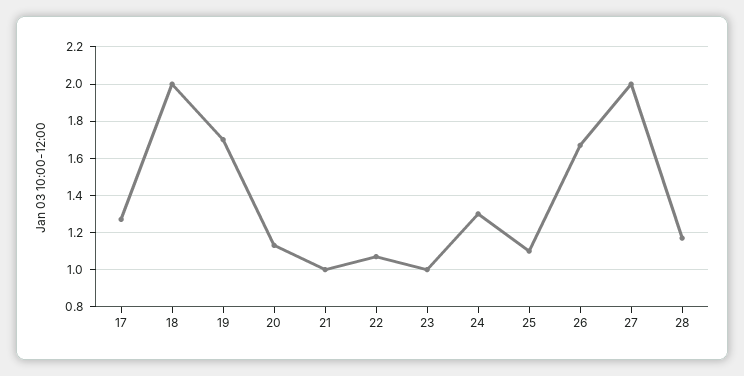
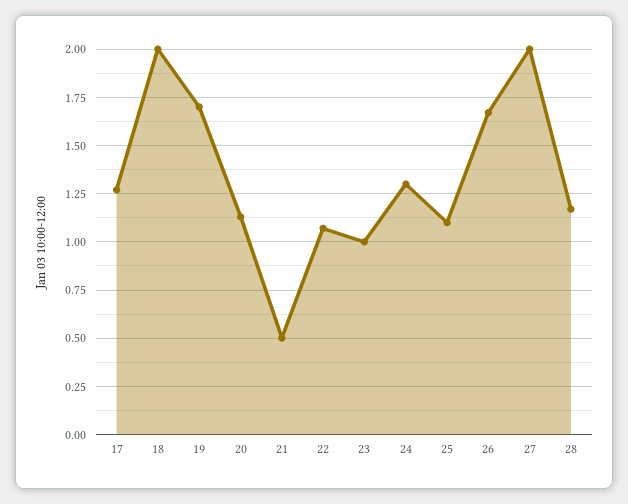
21: 1 -> 0.5

